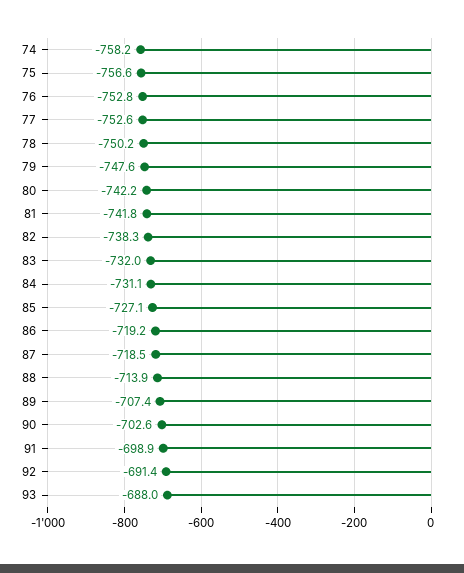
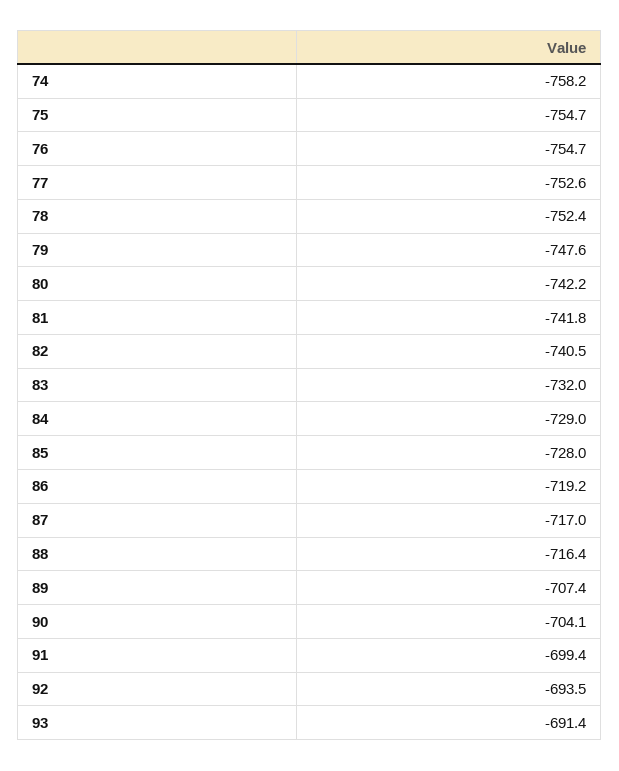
75: -756.6 -> -754.7
76: -752.8 -> -754.7
78: -750.2 -> -752.4
82: -738.3 -> -740.5
84: -731.1 -> -729
85: -727.1 -> -728
87: -718.5 -> -717
88: -713.9 -> -716.4
90: -702.6 -> -704.1
91: -698.9 -> -699.4
92: -691.4 -> -693.5
93: -688 -> -691.4

